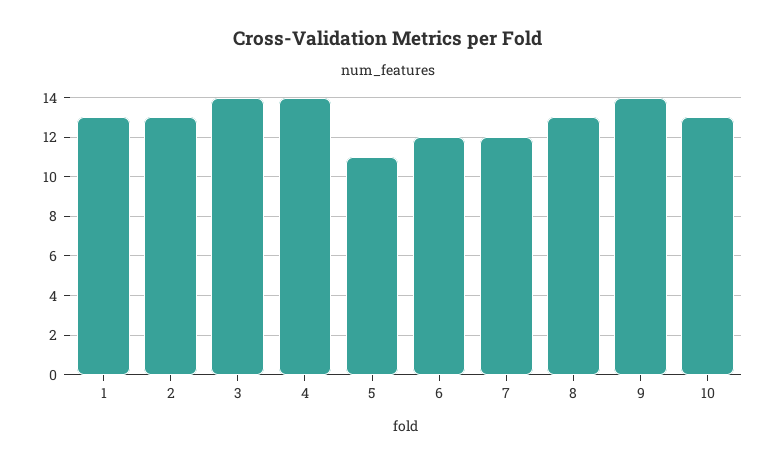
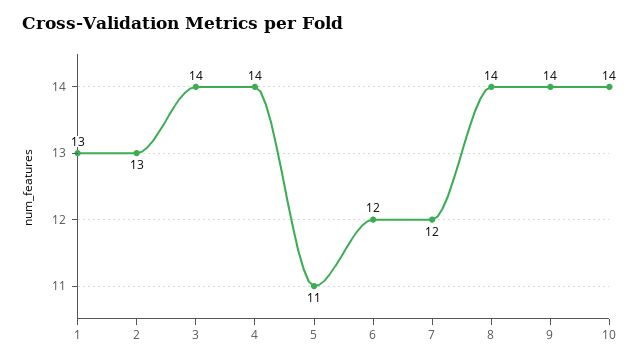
8: 13 -> 14
10: 13 -> 14

